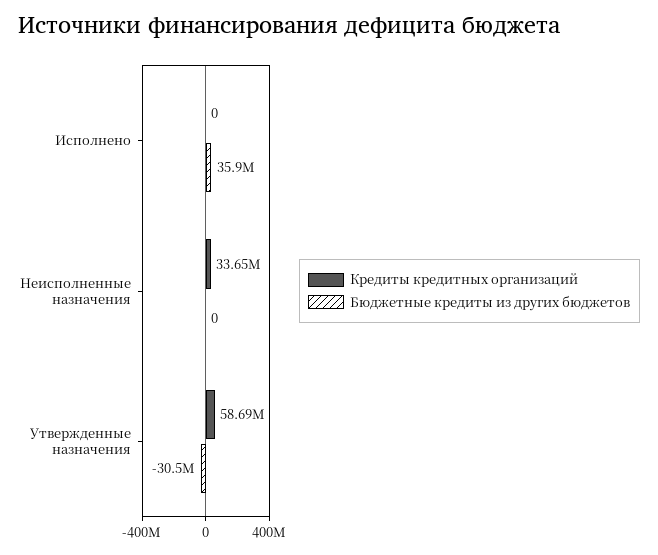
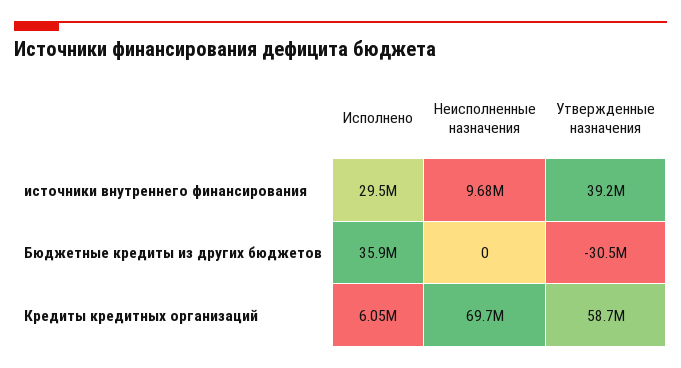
Кредиты кредитных организаций, Исполнено: 0 -> 6050000
Кредиты кредитных организаций, Неисполненные назначения: 33650000 -> 69700000
источники внутреннего финансирования, Исполнено: none -> 29500000
источники внутреннего финансирования, Неисполненные назначения: none -> 9680000
источники внутреннего финансирования, Утвержденные назначения: none -> 39200000

